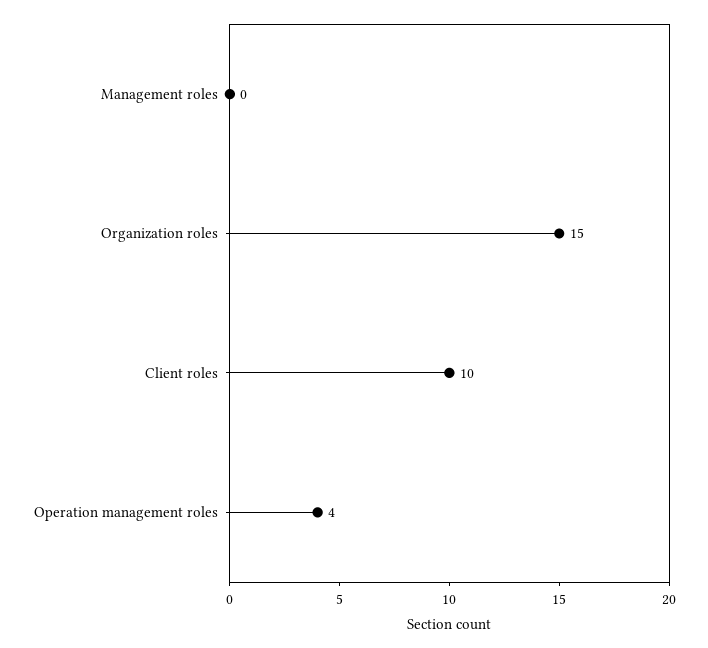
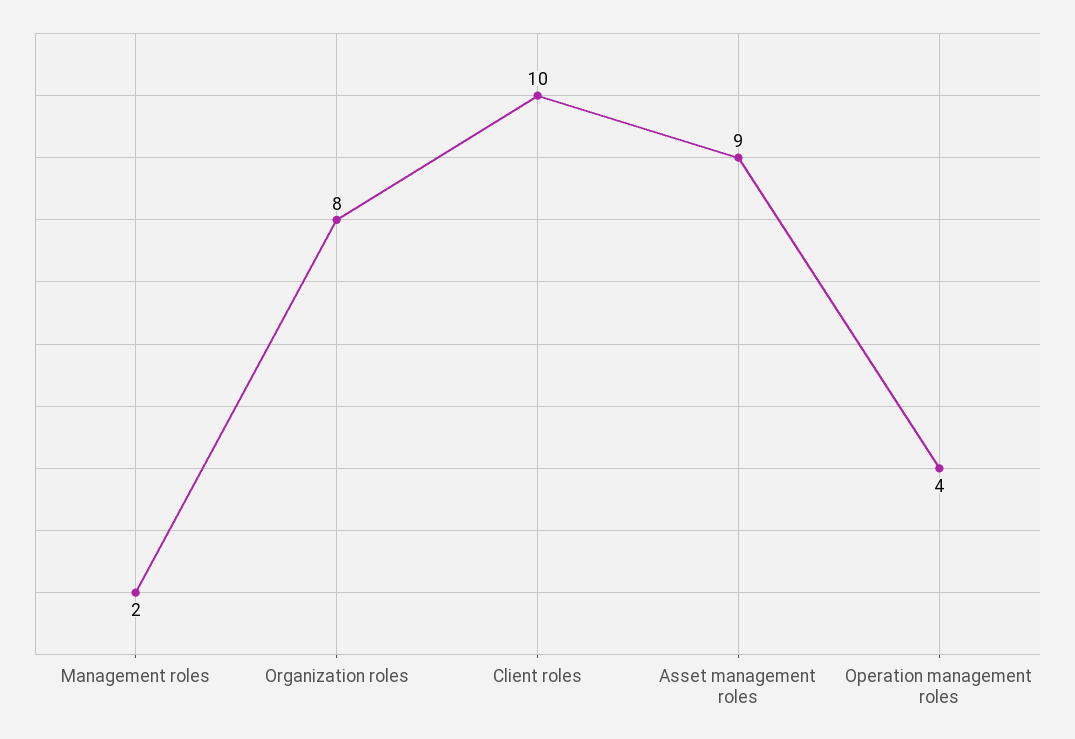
Management roles: 0 -> 2
Organization roles: 15 -> 8
Asset management roles: none -> 9

